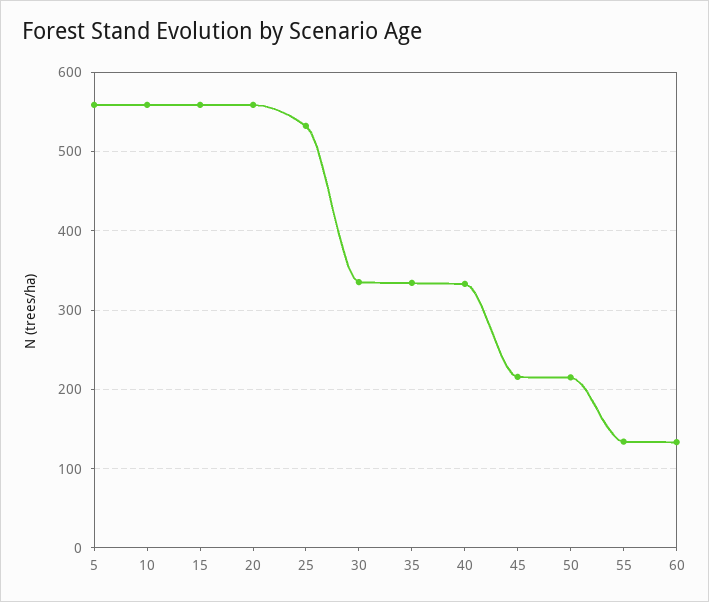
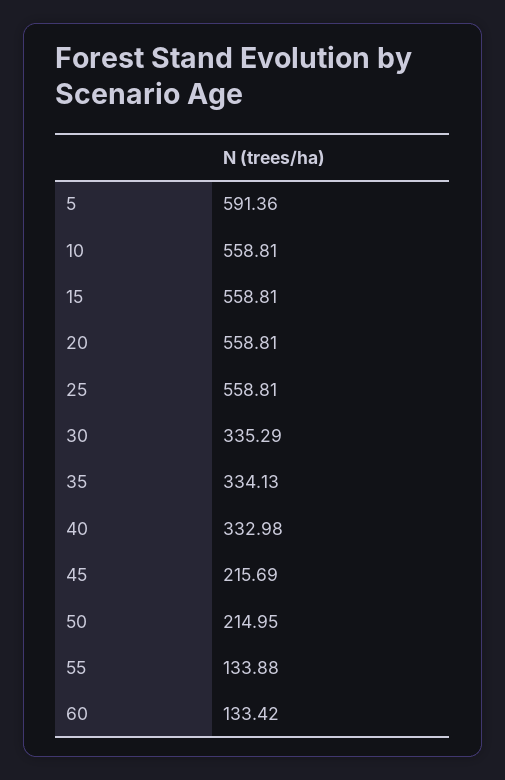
5: 560 -> 591.36
25: 530 -> 558.81

